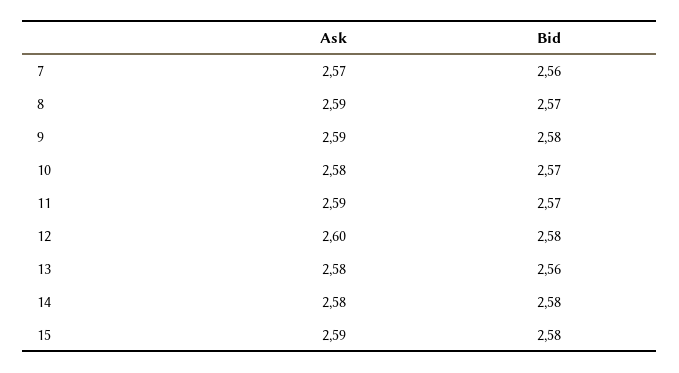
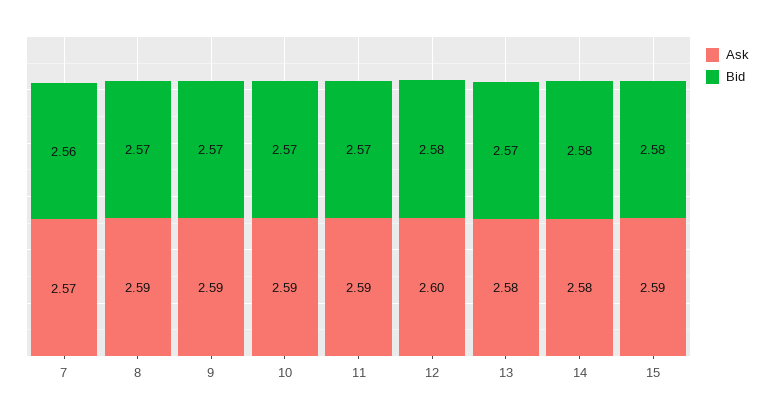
Bid, 9: 2.58 -> 2.57
Ask, 10: 2.58 -> 2.59
Bid, 13: 2.56 -> 2.57

